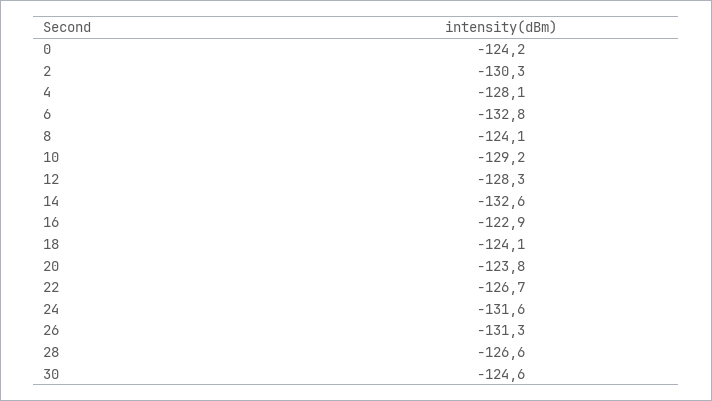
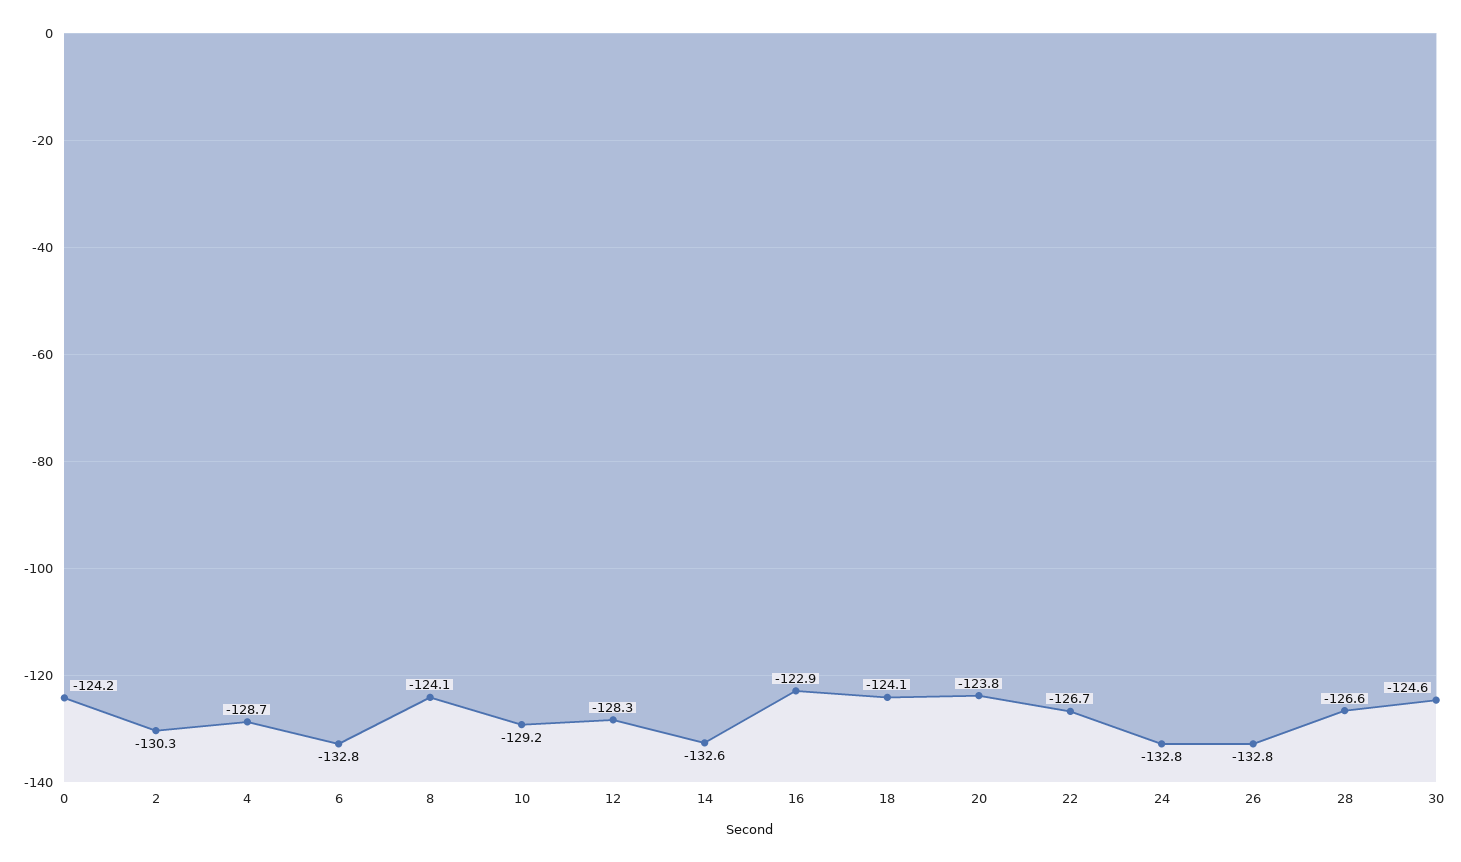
4: -128.1 -> -128.7
24: -131.6 -> -132.8
26: -131.3 -> -132.8

